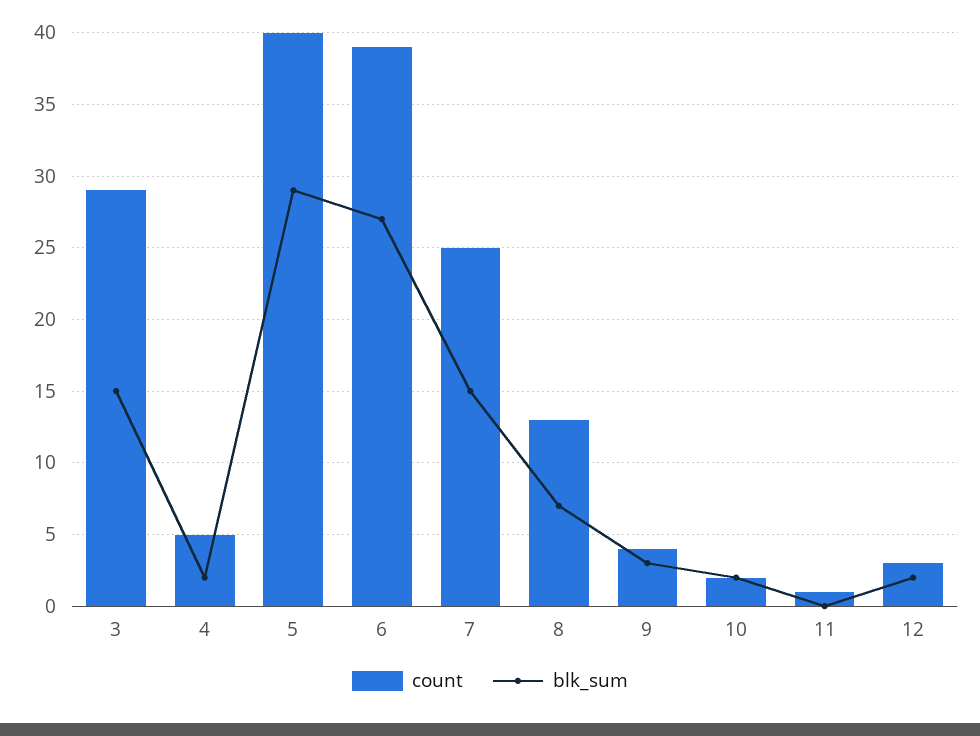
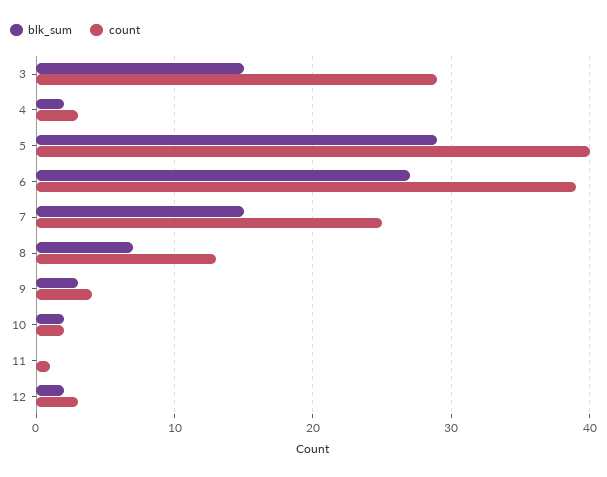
count, 4: 5 -> 3

